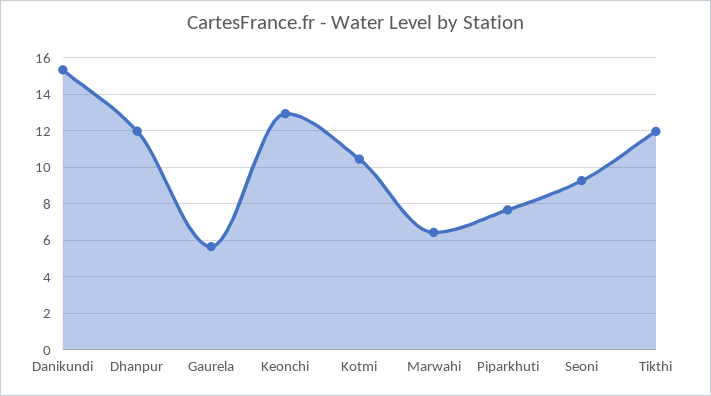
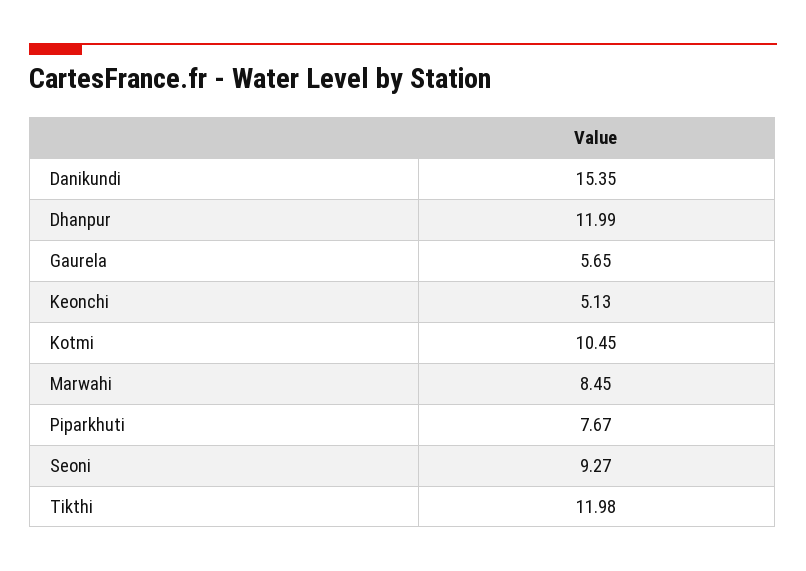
Keonchi: 13 -> 5.13
Marwahi: 6.5 -> 8.45

